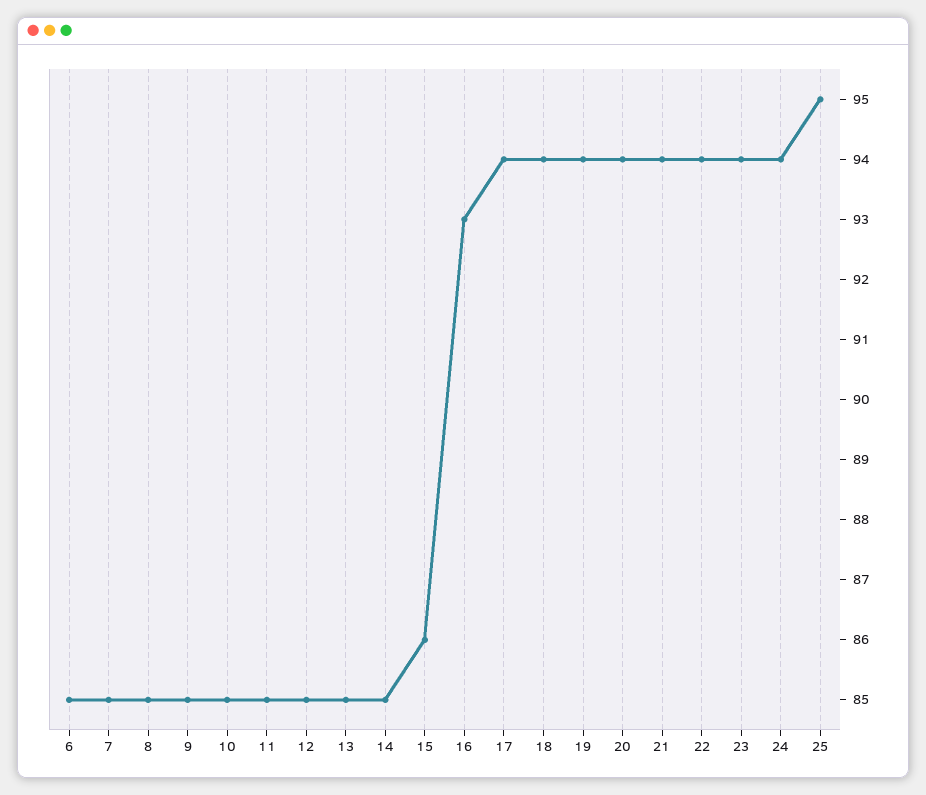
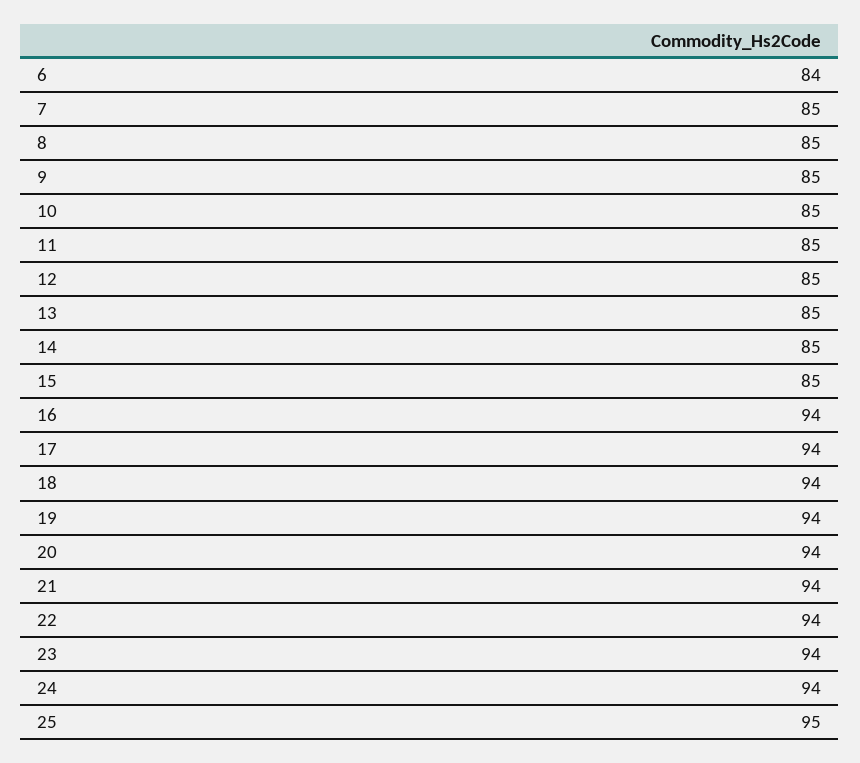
6: 85 -> 84
15: 86 -> 85
16: 93 -> 94

